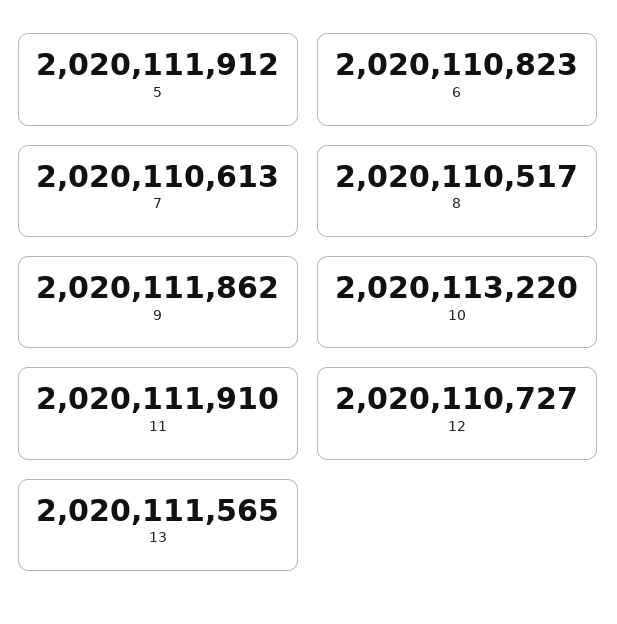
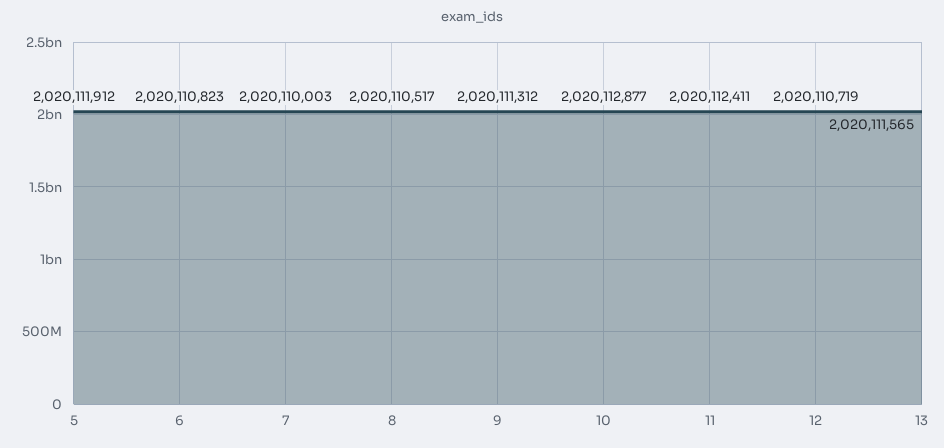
7: 2020110613 -> 2020110003
9: 2020111862 -> 2020111312
10: 2020113220 -> 2020112877
11: 2020111910 -> 2020112411
12: 2020110727 -> 2020110719

